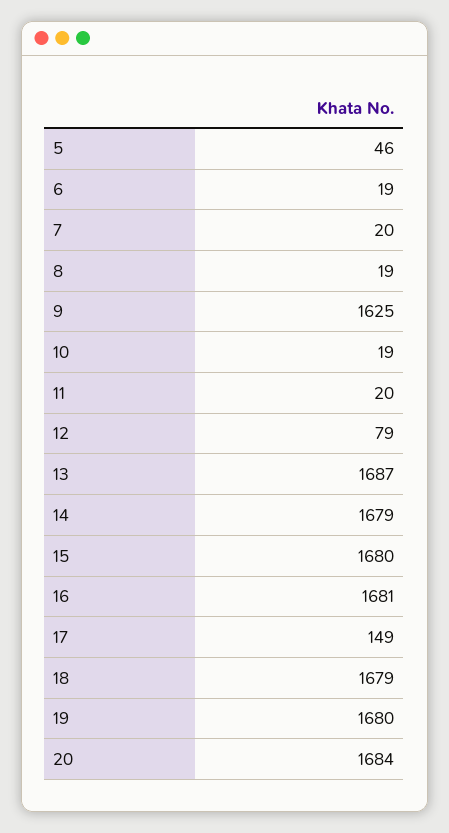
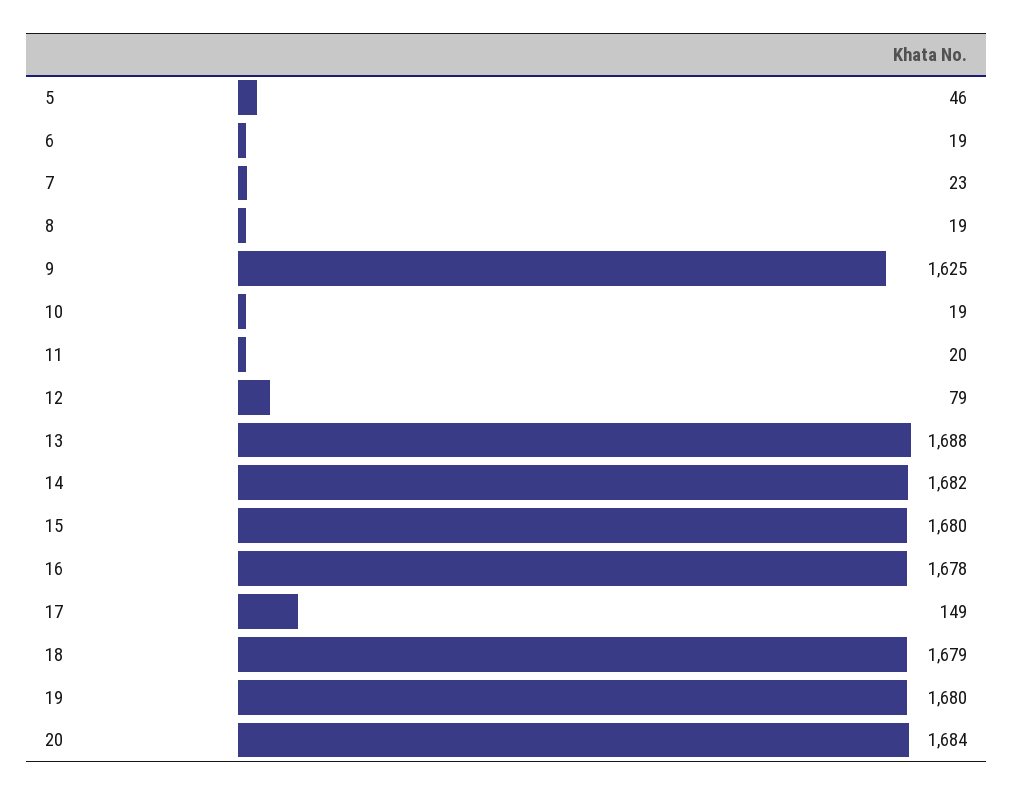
7: 20 -> 23
13: 1687 -> 1688
14: 1679 -> 1682
16: 1681 -> 1678

